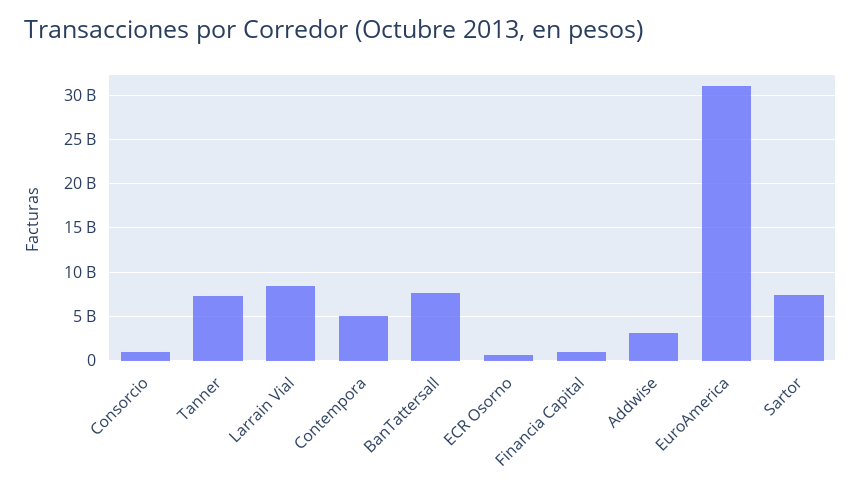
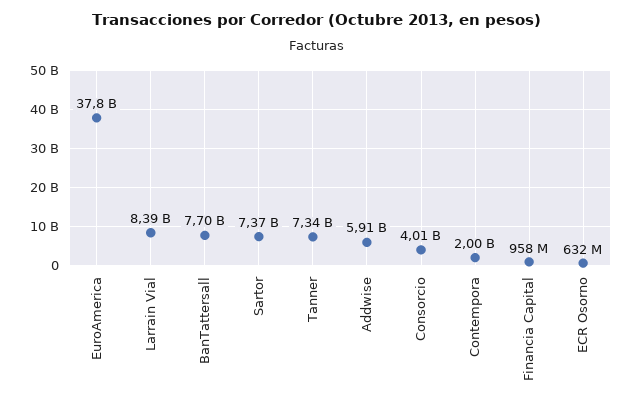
Consorcio: 1000000000 -> 4010000000
Contempora: 5000000000 -> 2000000000
Addwise: 3000000000 -> 5910000000
EuroAmerica: 31000000000 -> 37800000000

